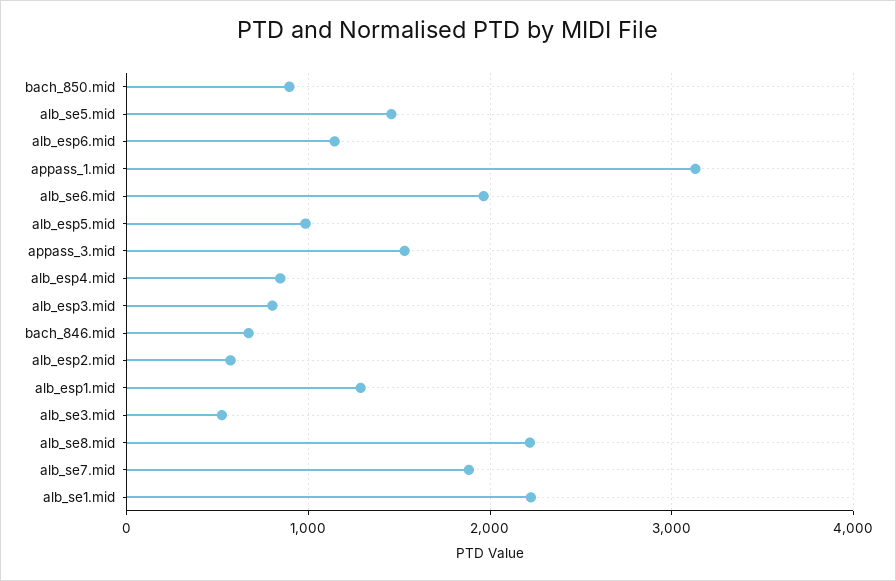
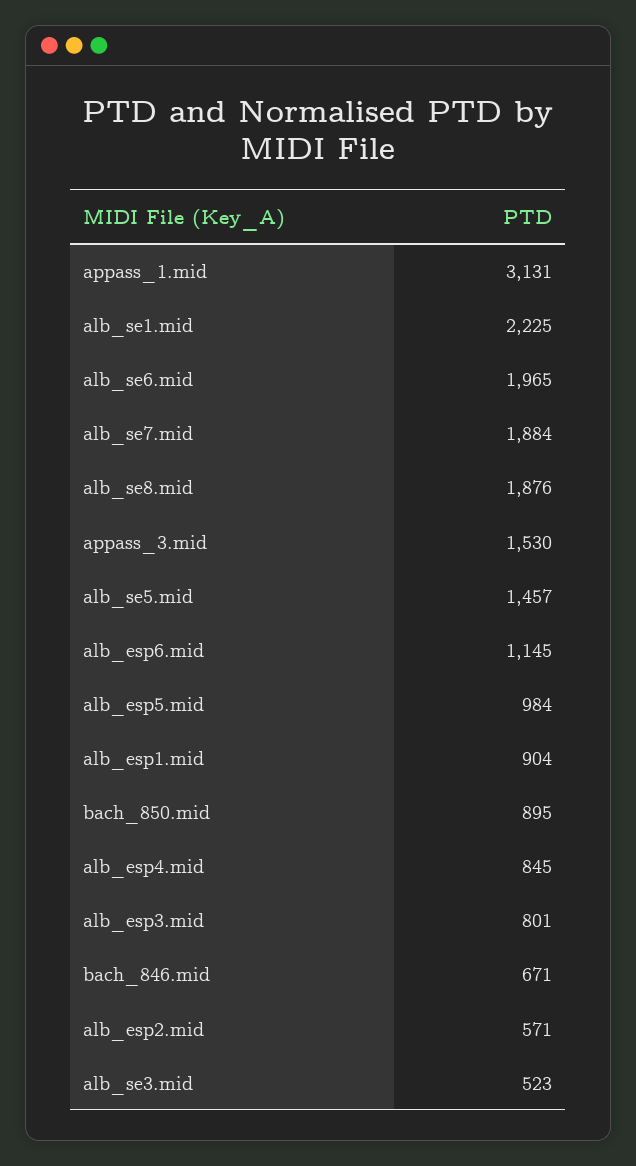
alb_esp1.mid: 1300 -> 904
alb_se8.mid: 2200 -> 1876

